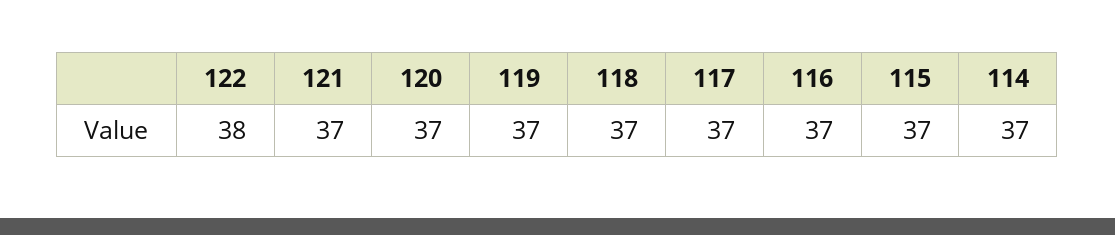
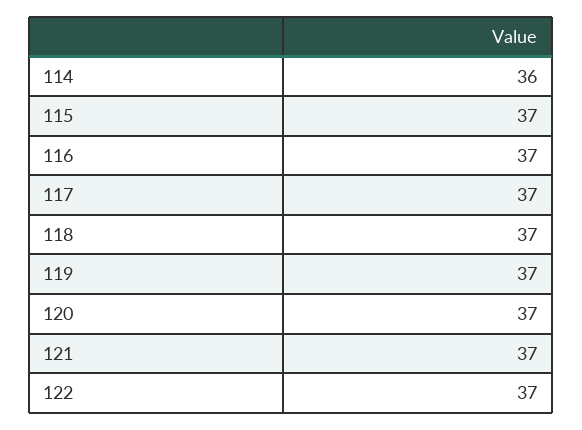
122: 38 -> 37
114: 37 -> 36

